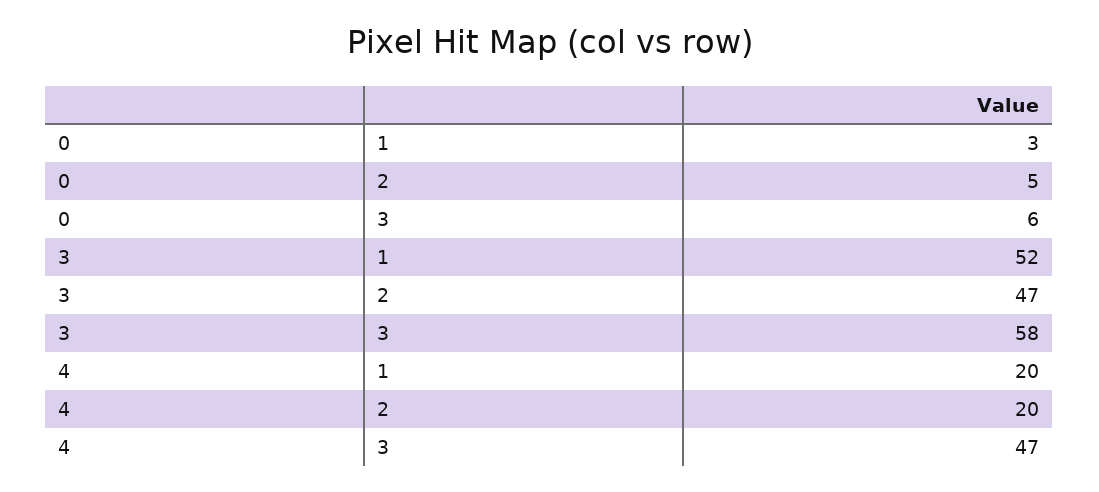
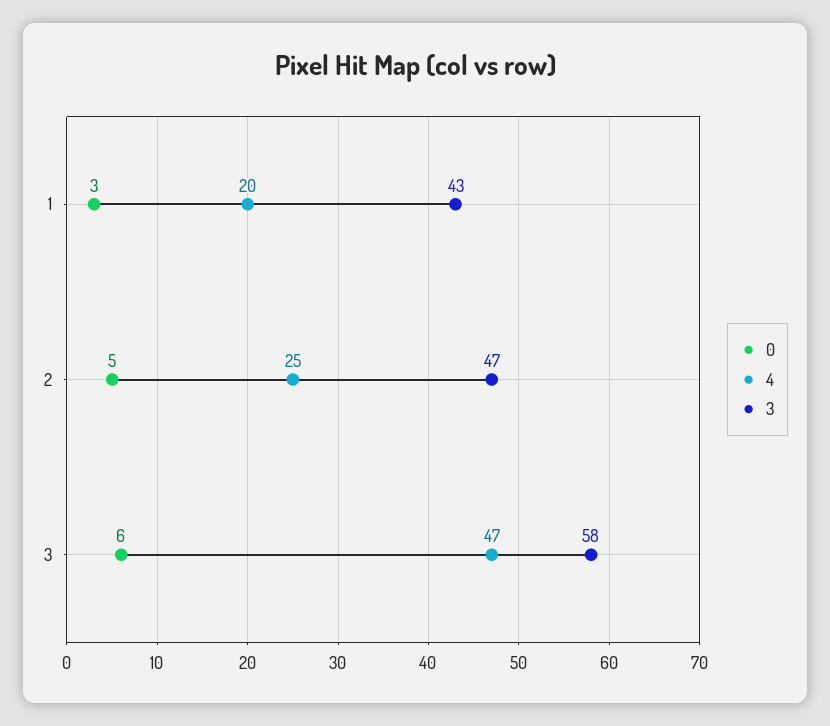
3, 1: 52 -> 43
4, 2: 20 -> 25

